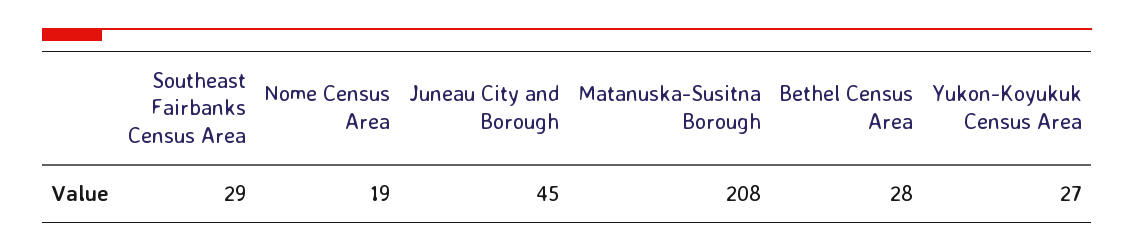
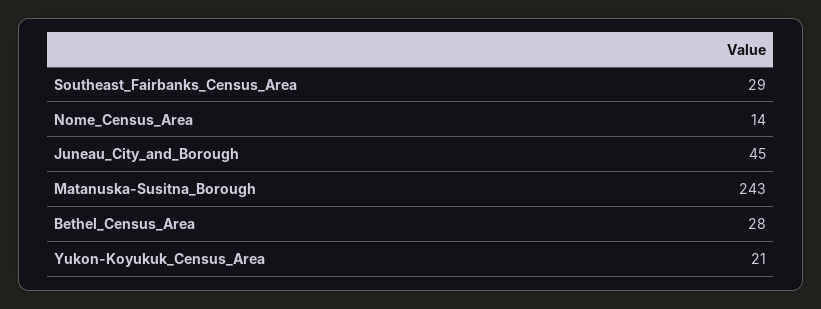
Nome Census Area: 19 -> 14
Matanuska-Susitna Borough: 208 -> 243
Yukon-Koyukuk Census Area: 27 -> 21

